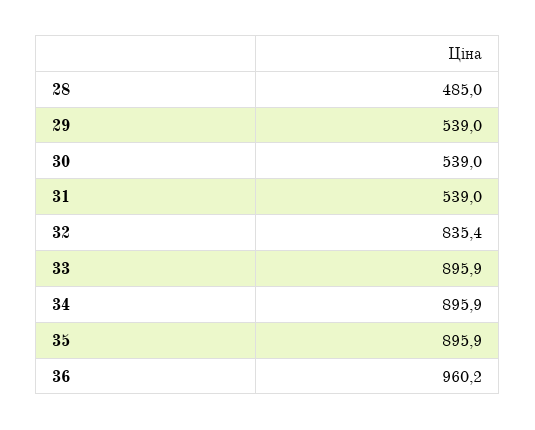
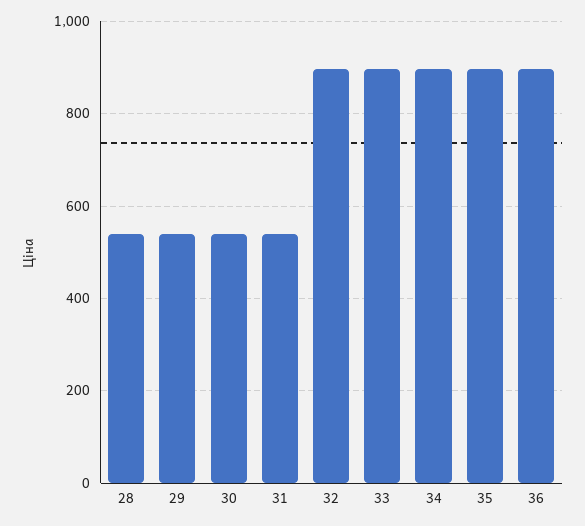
28: 485 -> 540
32: 835.4 -> 900
36: 960.2 -> 900

